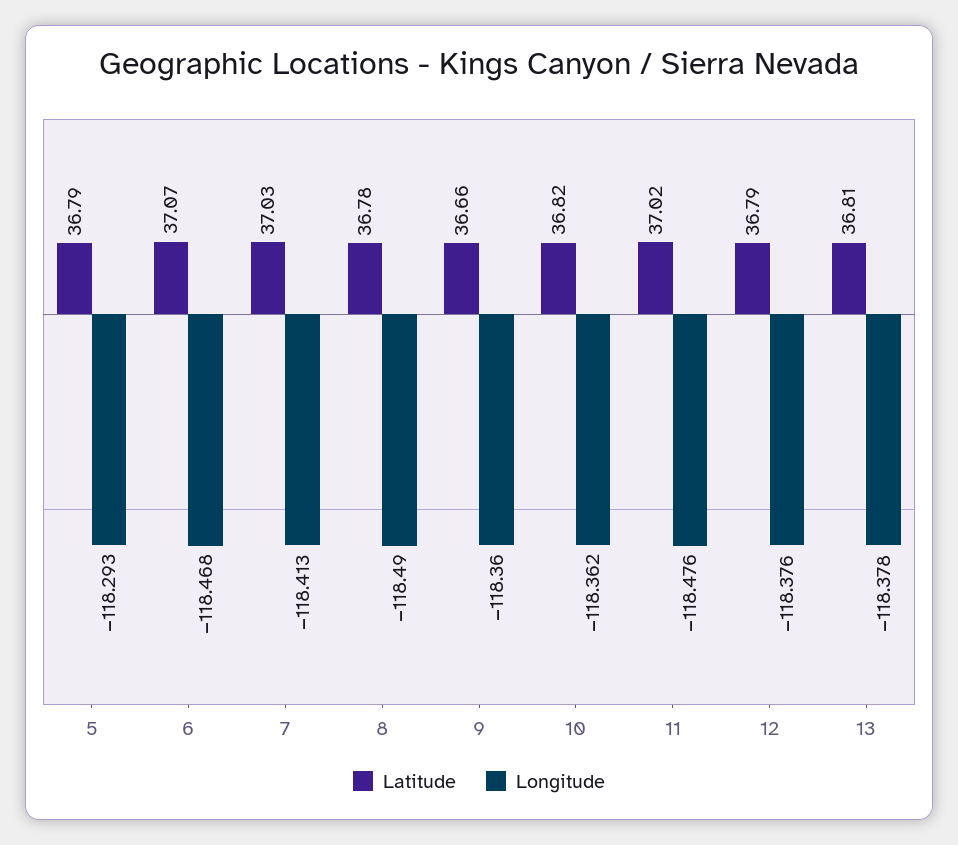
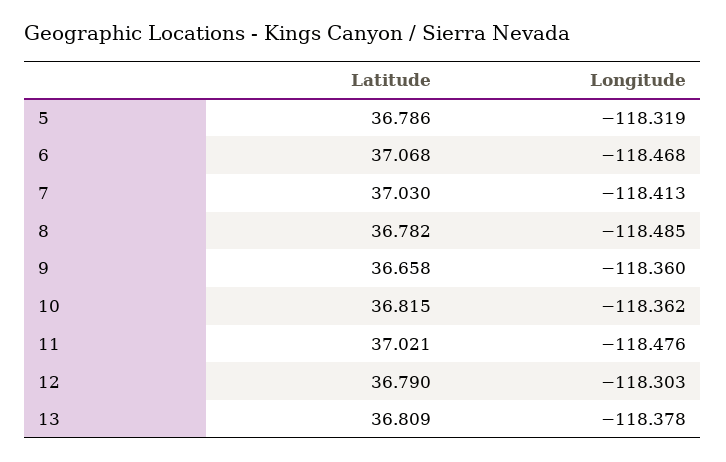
Longitude, 5: -118.293 -> -118.319
Longitude, 8: -118.49 -> -118.485
Longitude, 12: -118.376 -> -118.303

